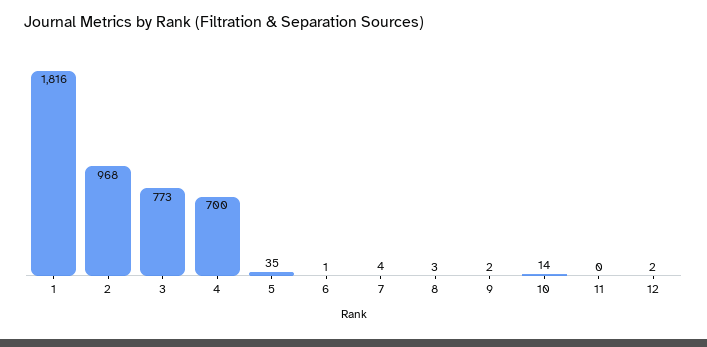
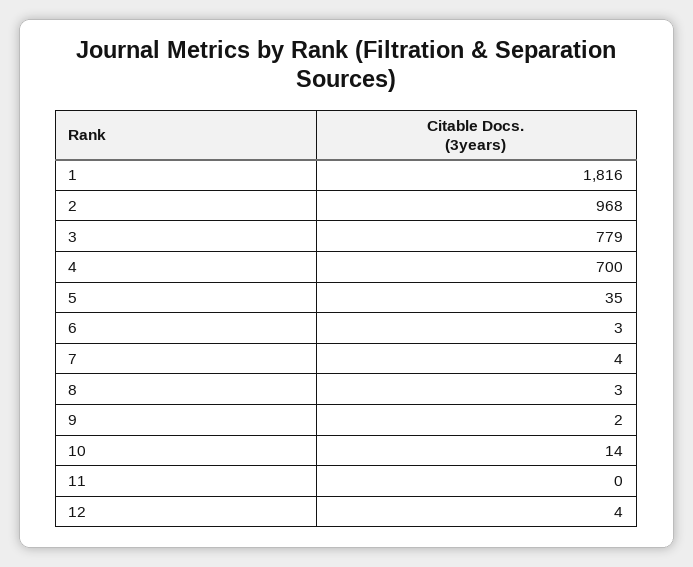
3: 773 -> 779
6: 1 -> 3
12: 2 -> 4

